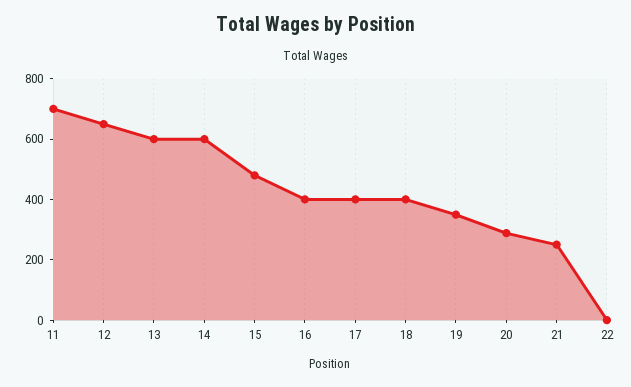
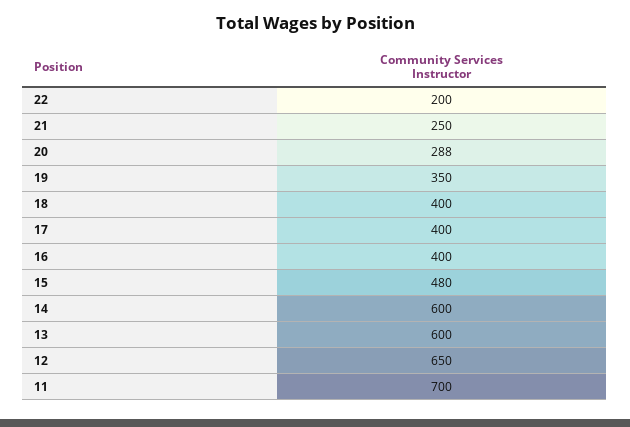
22: 0 -> 200

